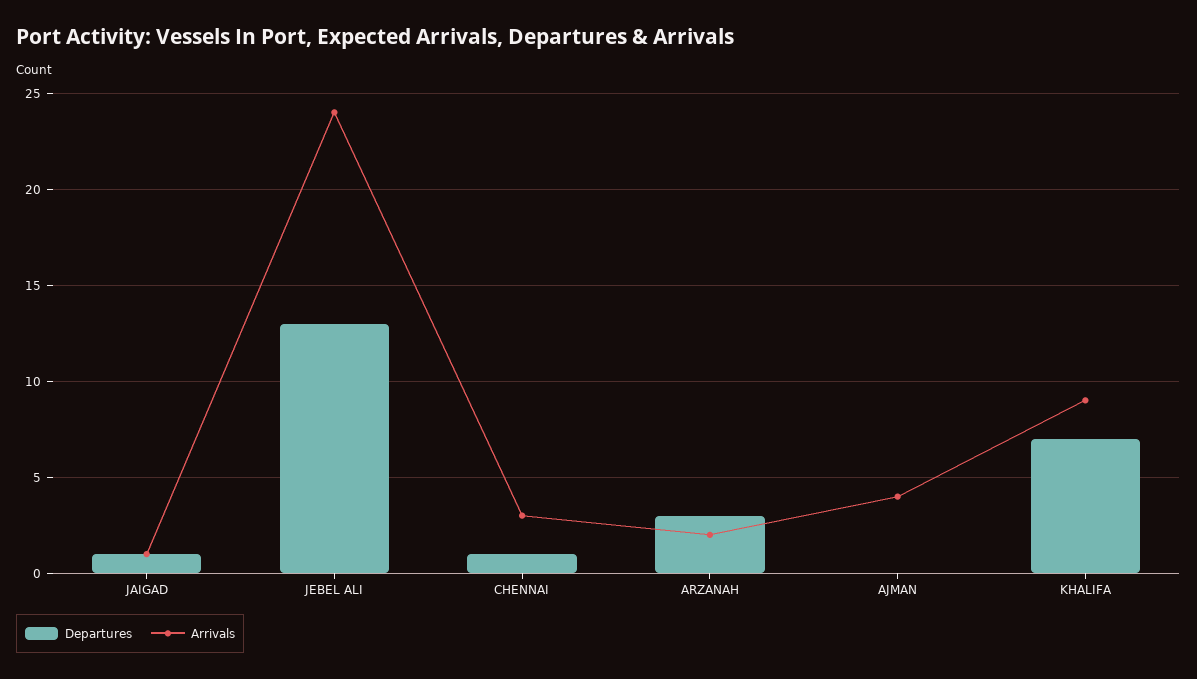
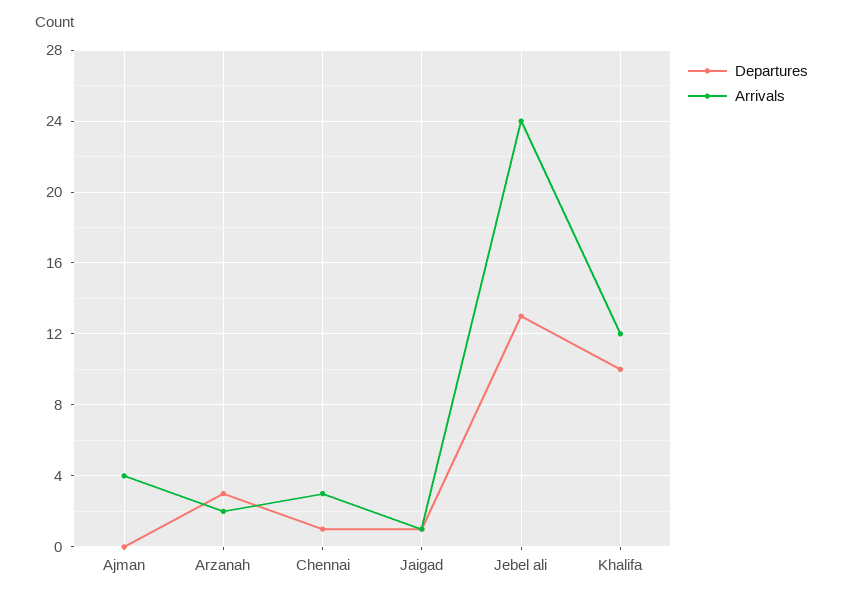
Departures, KHALIFA: 7 -> 10
Arrivals, KHALIFA: 9 -> 12

